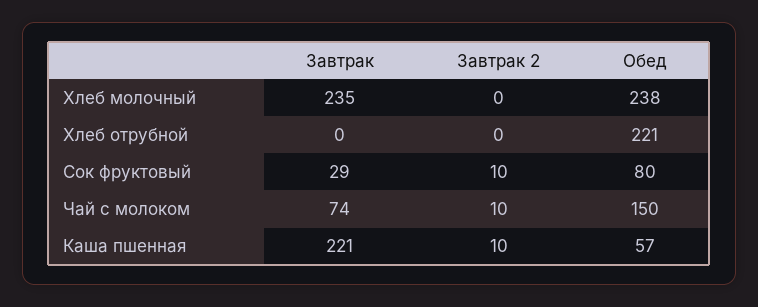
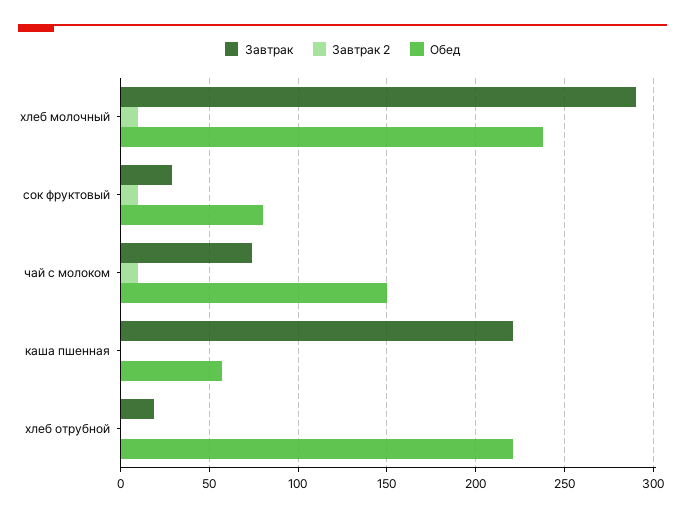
Завтрак, Хлеб молочный: 235 -> 290
Завтрак 2, Хлеб молочный: 0 -> 10
Завтрак, Хлеб отрубной: 0 -> 20
Завтрак 2, Каша пшенная: 10 -> 0

